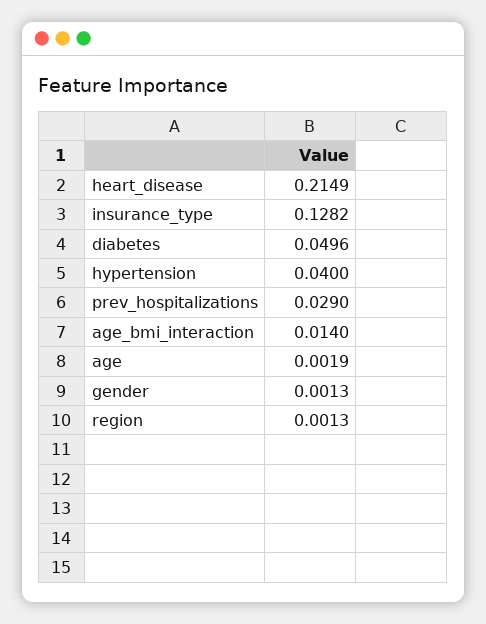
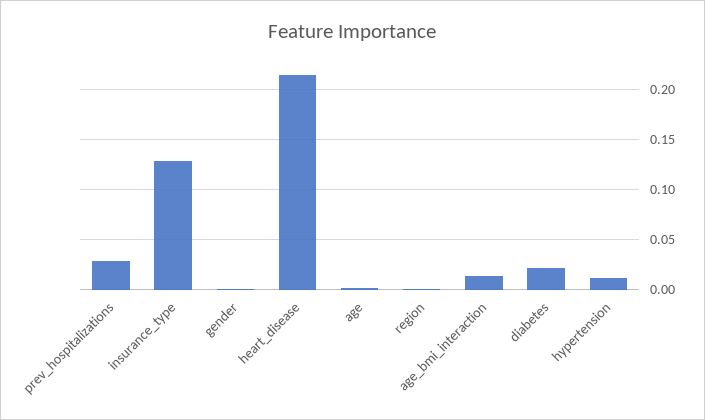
diabetes: 0.0496 -> 0.02
hypertension: 0.04 -> 0.01

